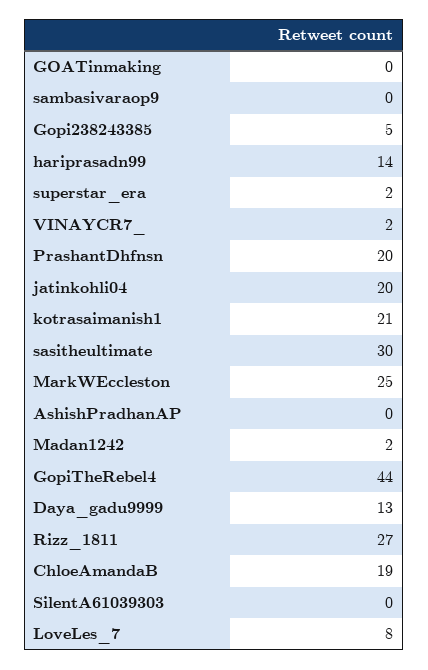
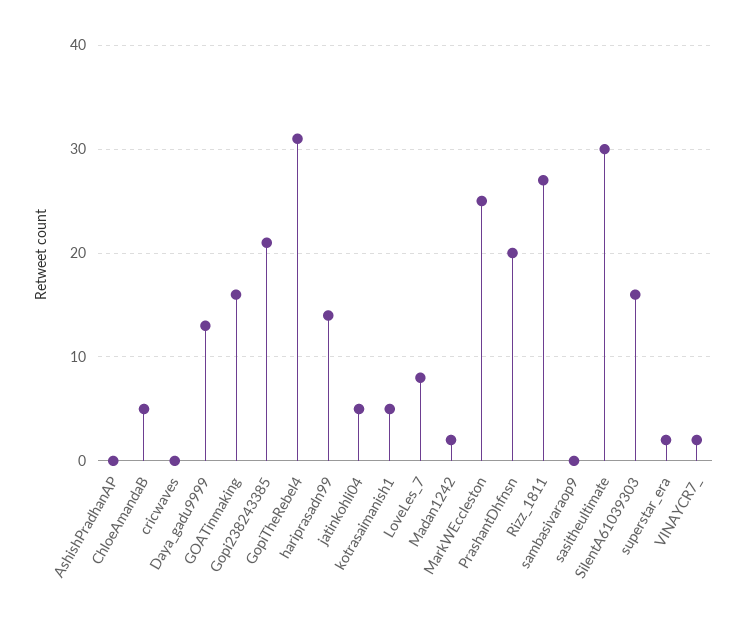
GOATinmaking: 0 -> 16
Gopi238243385: 5 -> 21
jatinkohli04: 20 -> 5
kotrasaimanish1: 21 -> 5
GopiTheRebel4: 44 -> 31
ChloeAmandaB: 19 -> 5
SilentA61039303: 0 -> 16
cricwaves: none -> 0

